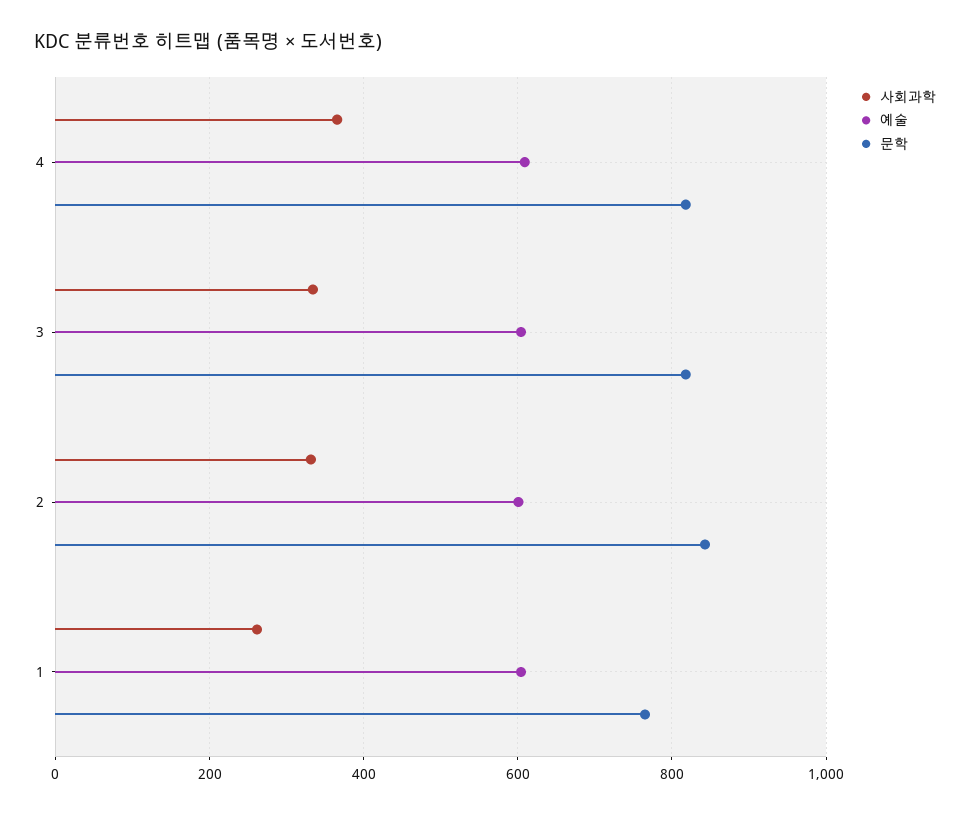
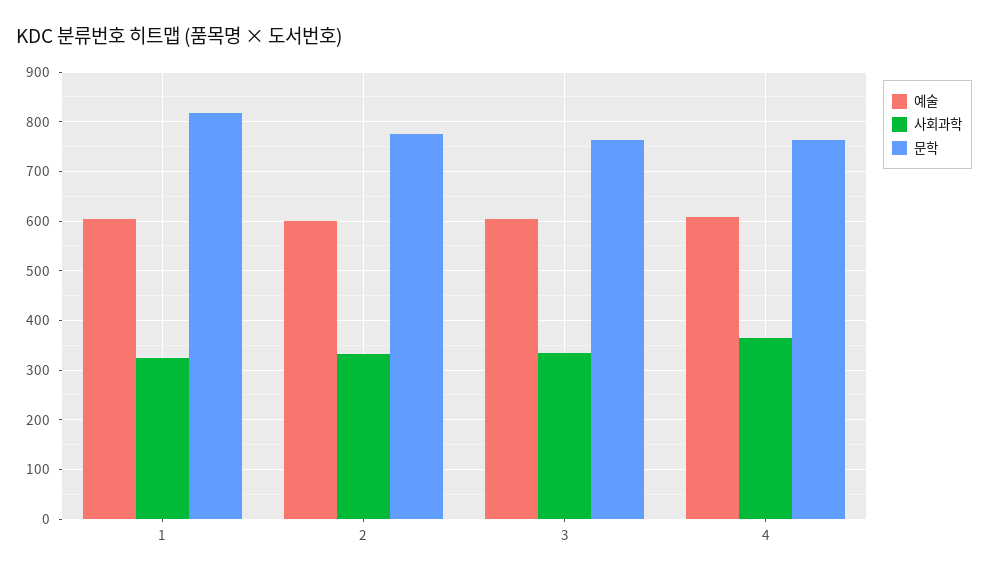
문학, 4: 820 -> 760
문학, 3: 820 -> 760
문학, 2: 840 -> 780
사회과학, 1: 260 -> 320
문학, 1: 760 -> 820

